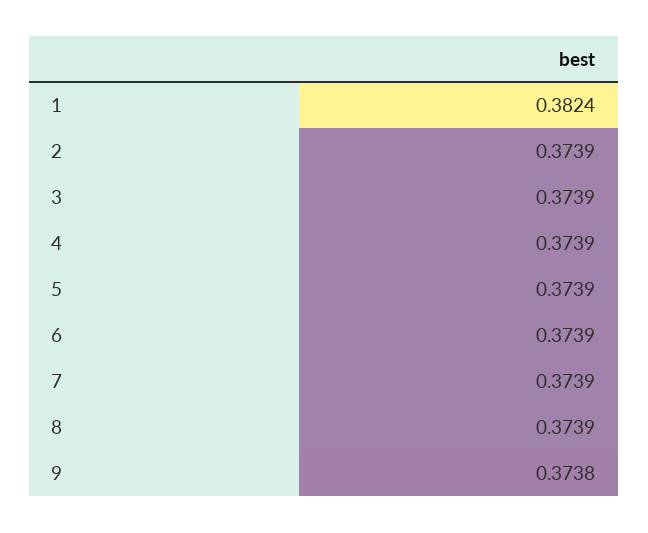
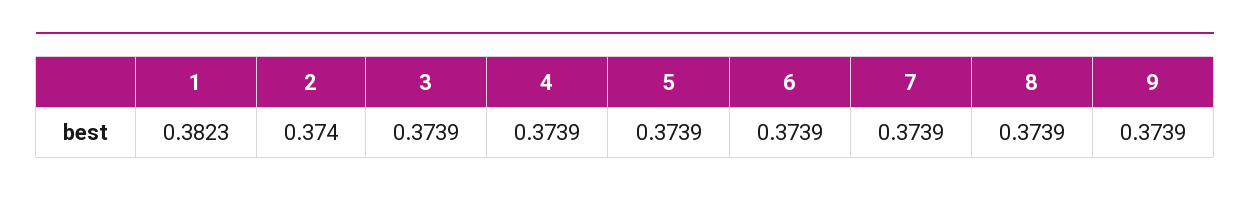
1: 0.3824 -> 0.3823
2: 0.3739 -> 0.374
9: 0.3738 -> 0.3739

